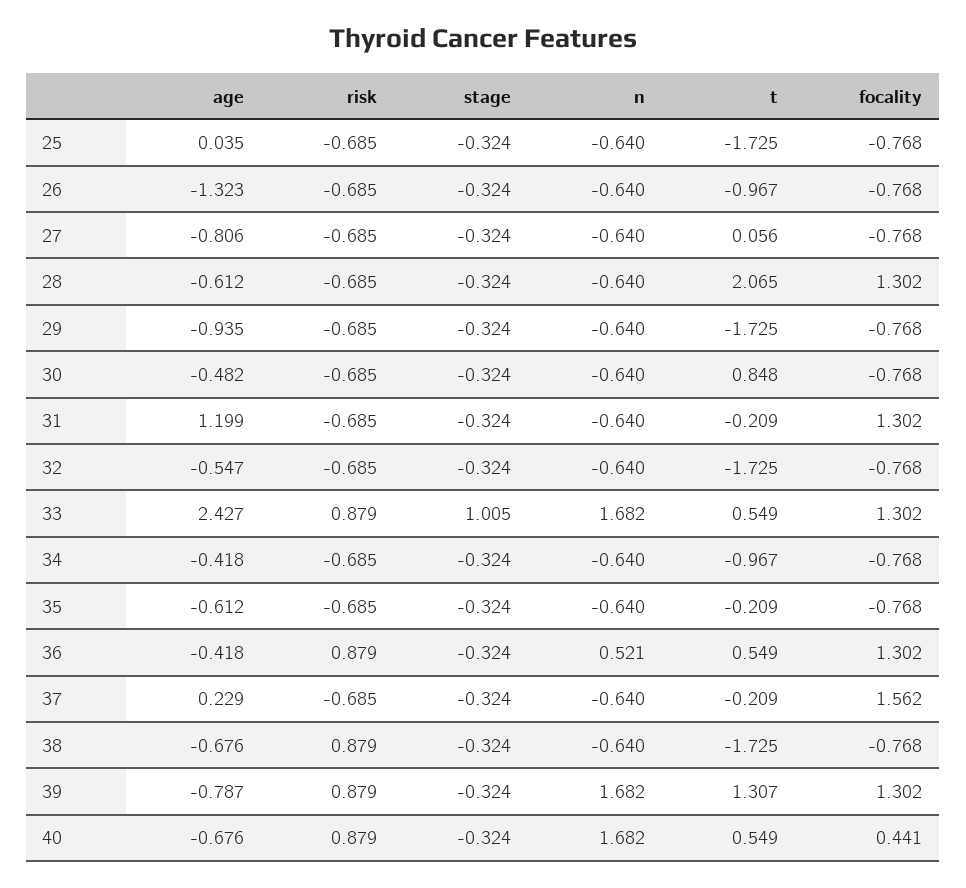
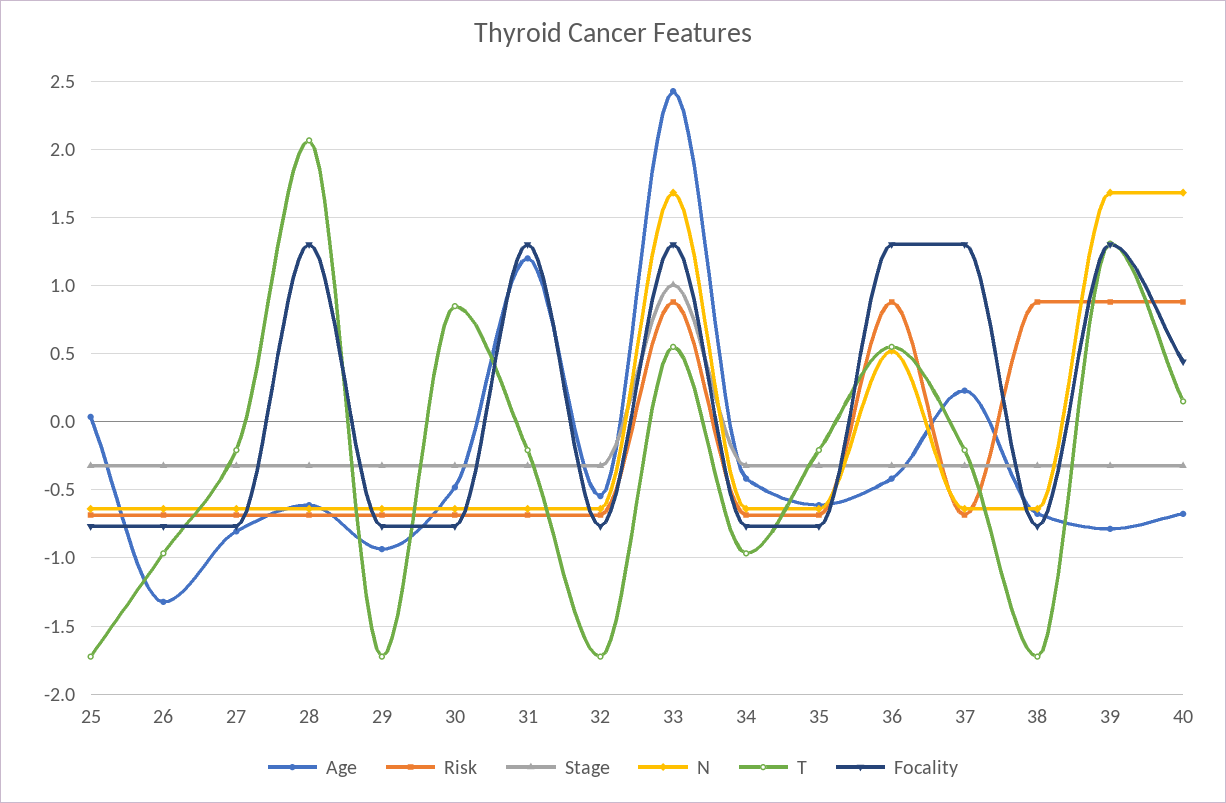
t, 27: 0.056 -> -0.2
focality, 37: 1.562 -> 1.3
t, 40: 0.549 -> 0.15

